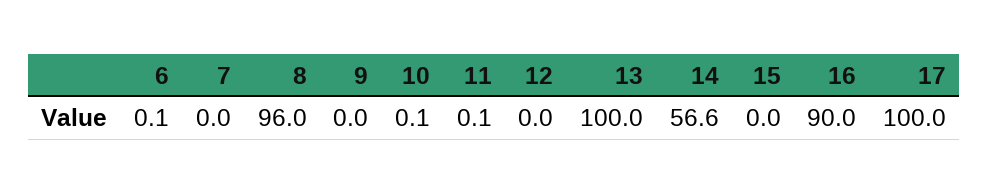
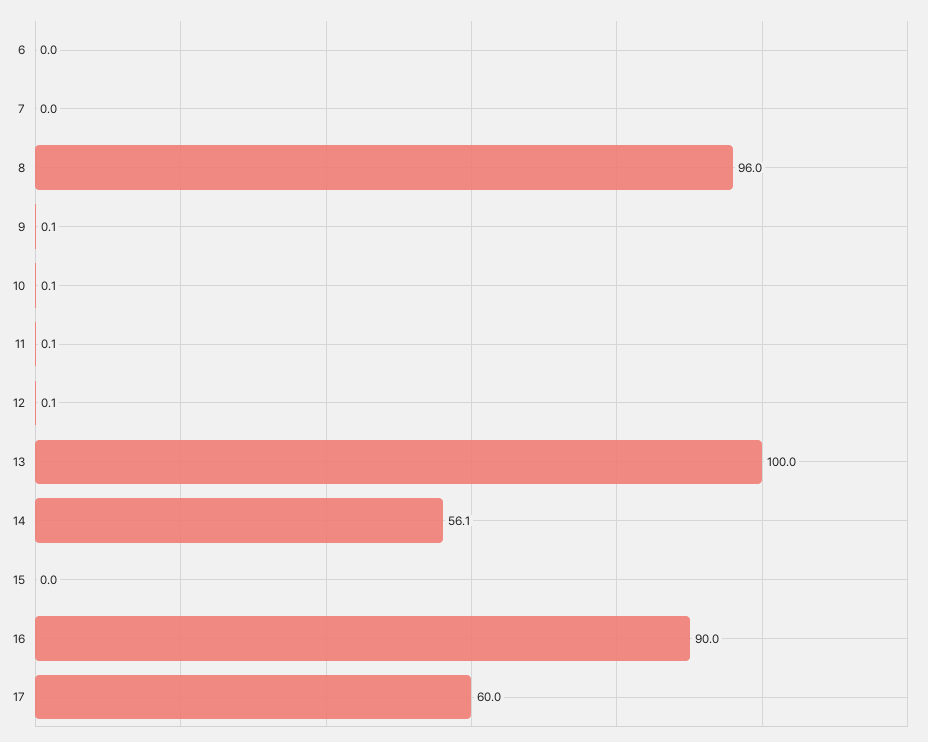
6: 0.1 -> 0
9: 0 -> 0.1
12: 0 -> 0.1
14: 56.6 -> 56.1
17: 100 -> 60

